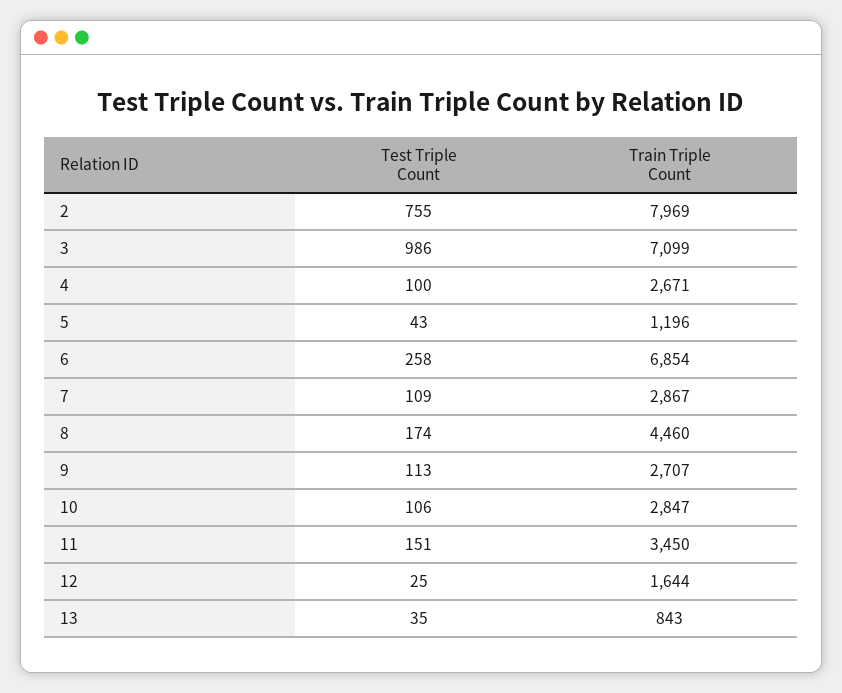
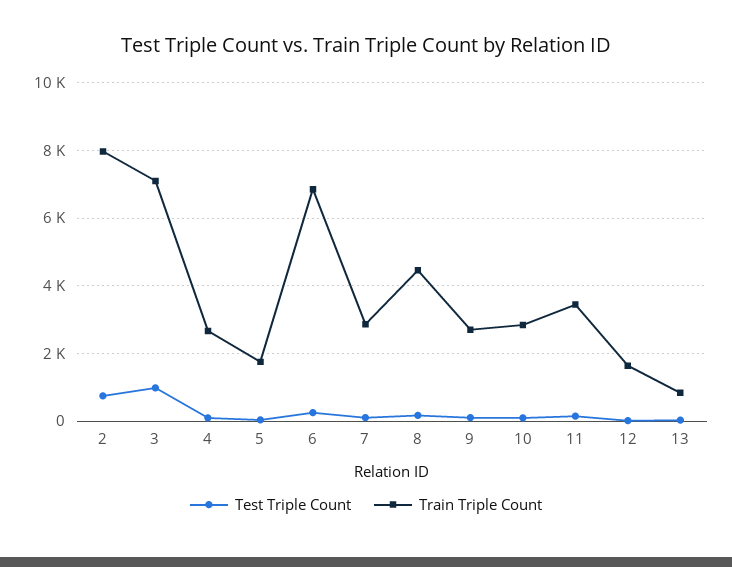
Train Triple Count, 5: 1196 -> 1800

